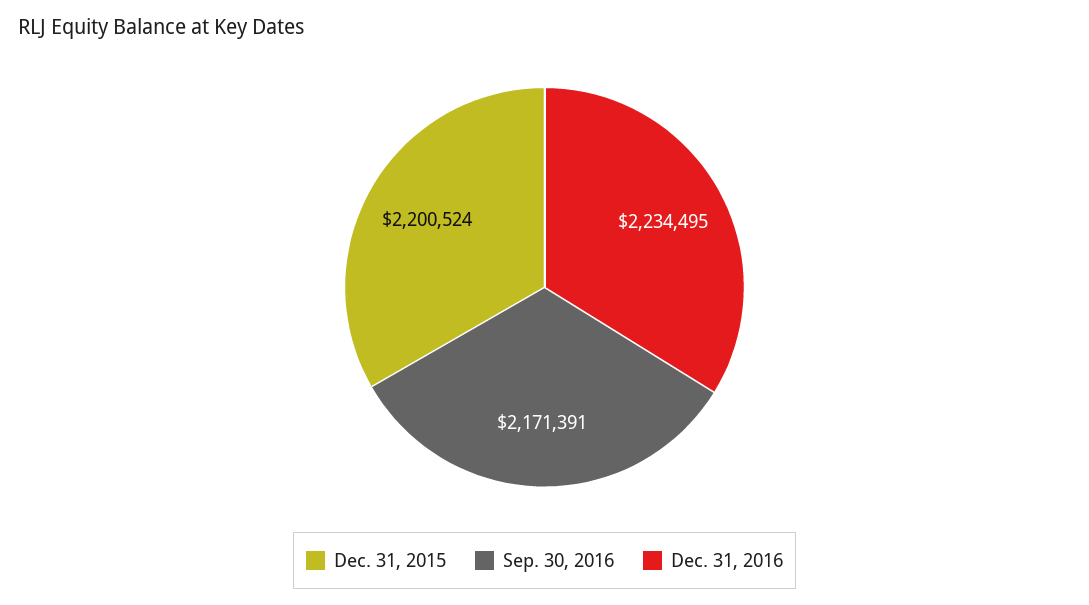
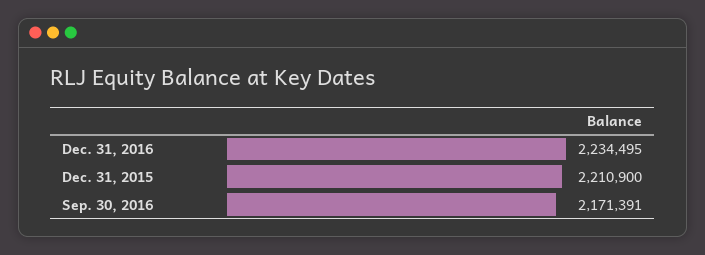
Dec. 31, 2015: 2200524 -> 2210900

